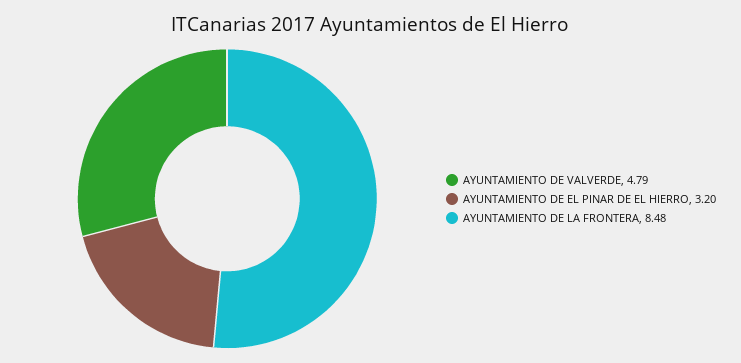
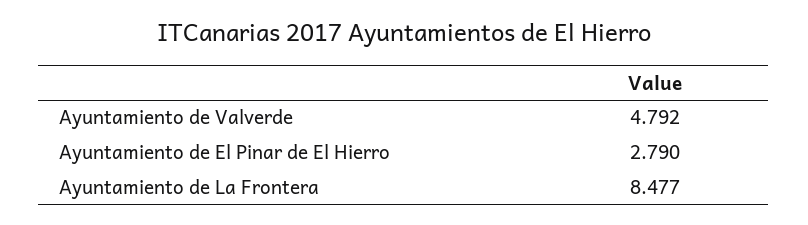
AYUNTAMIENTO DE EL PINAR DE EL HIERRO: 3.2 -> 2.79

